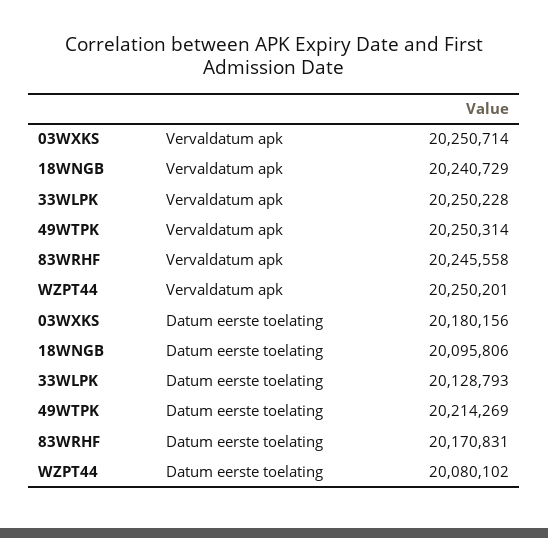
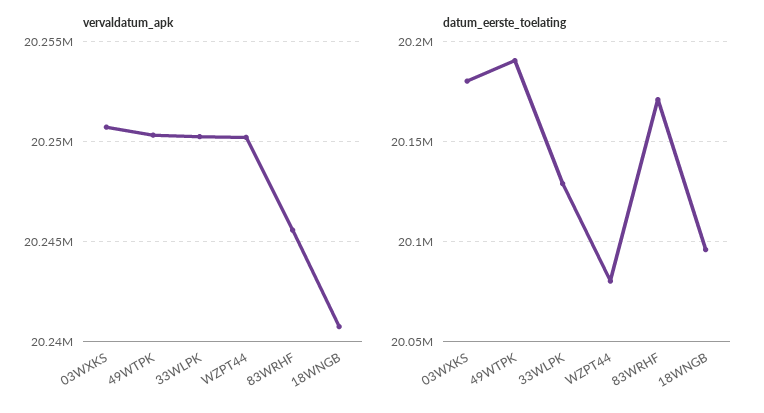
Datum eerste toelating, 49WTPK: 20214269 -> 20190000

